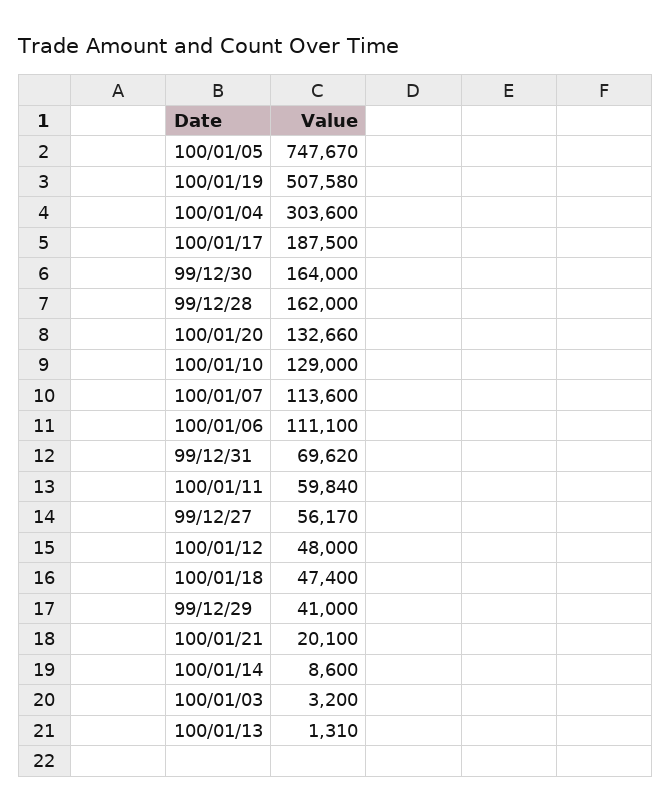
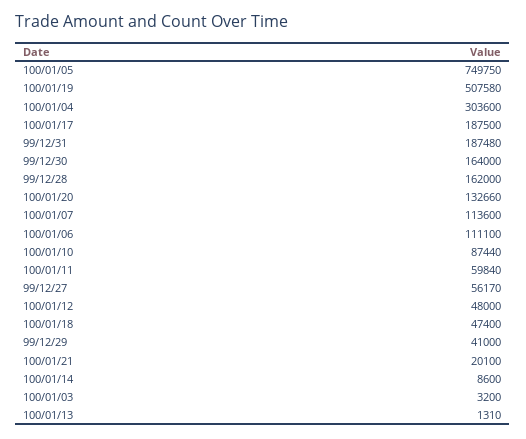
100/01/05: 747670 -> 749750
100/01/10: 129000 -> 87440
99/12/31: 69620 -> 187480

